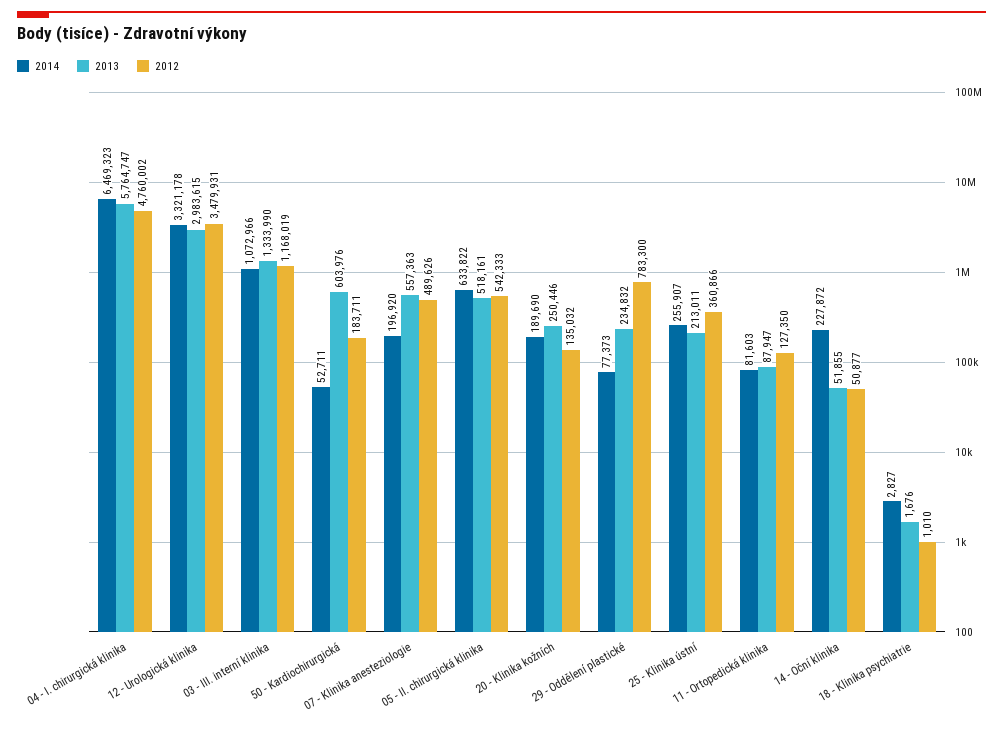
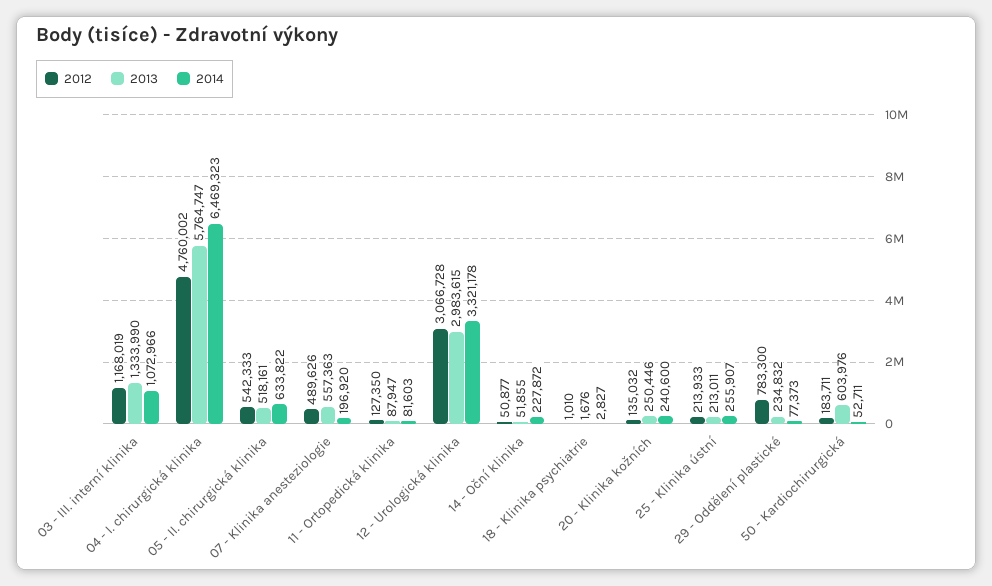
2012, 12 - Urologická klinika: 3479931 -> 3066728
2014, 20 - Klinika kožních: 189690 -> 240600
2012, 25 - Klinika ústní: 360866 -> 213933

